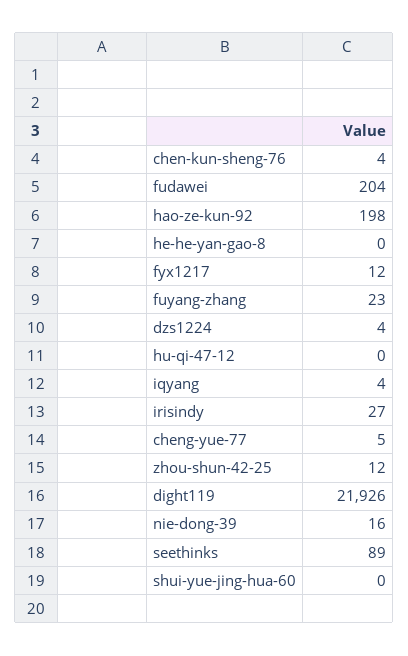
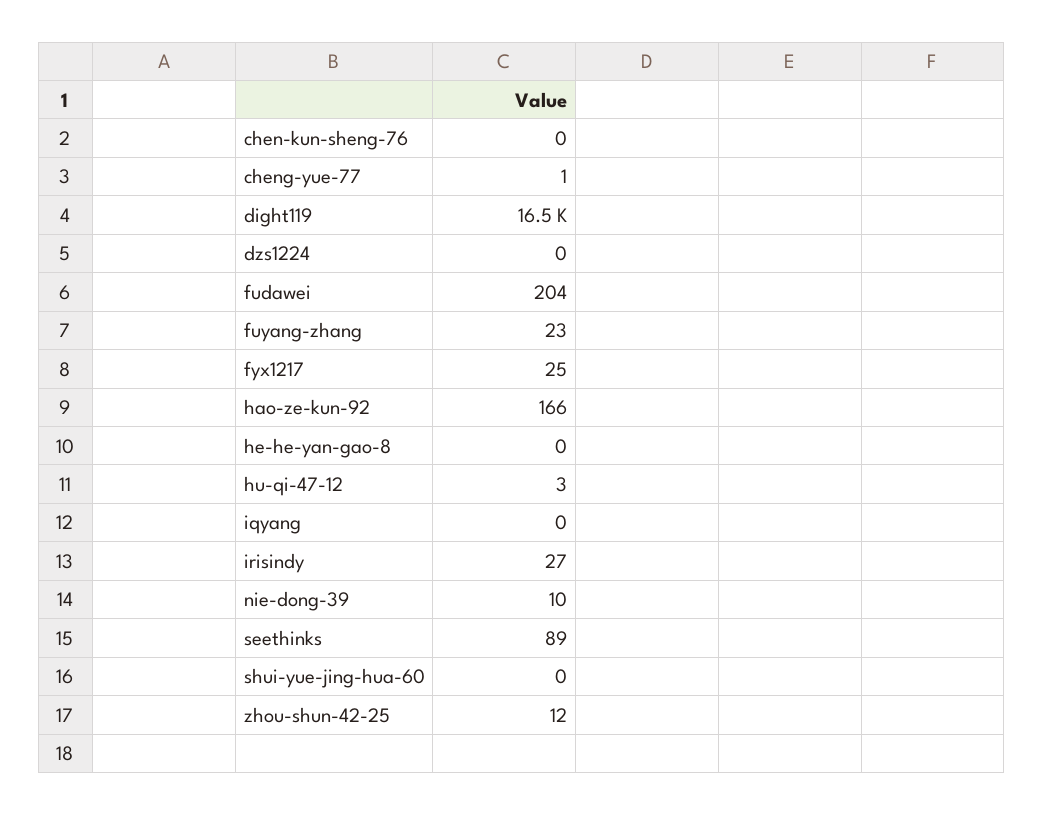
chen-kun-sheng-76: 4 -> 0
hao-ze-kun-92: 198 -> 166
fyx1217: 12 -> 25
dzs1224: 4 -> 0
hu-qi-47-12: 0 -> 3
iqyang: 4 -> 0
cheng-yue-77: 5 -> 1
dight119: 21926 -> 16500
nie-dong-39: 16 -> 10

